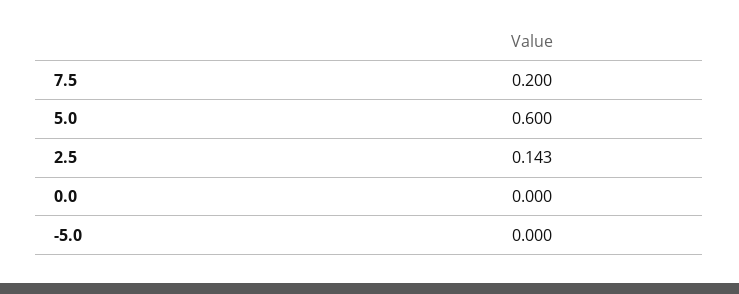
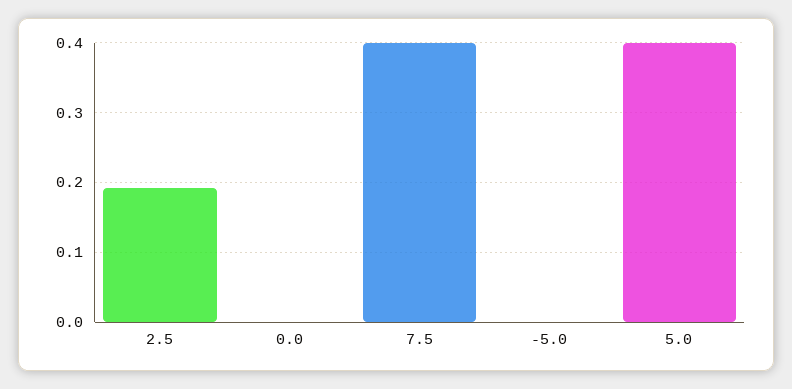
7.5: 0.2 -> 0.4
5.0: 0.6 -> 0.4
2.5: 0.143 -> 0.19

